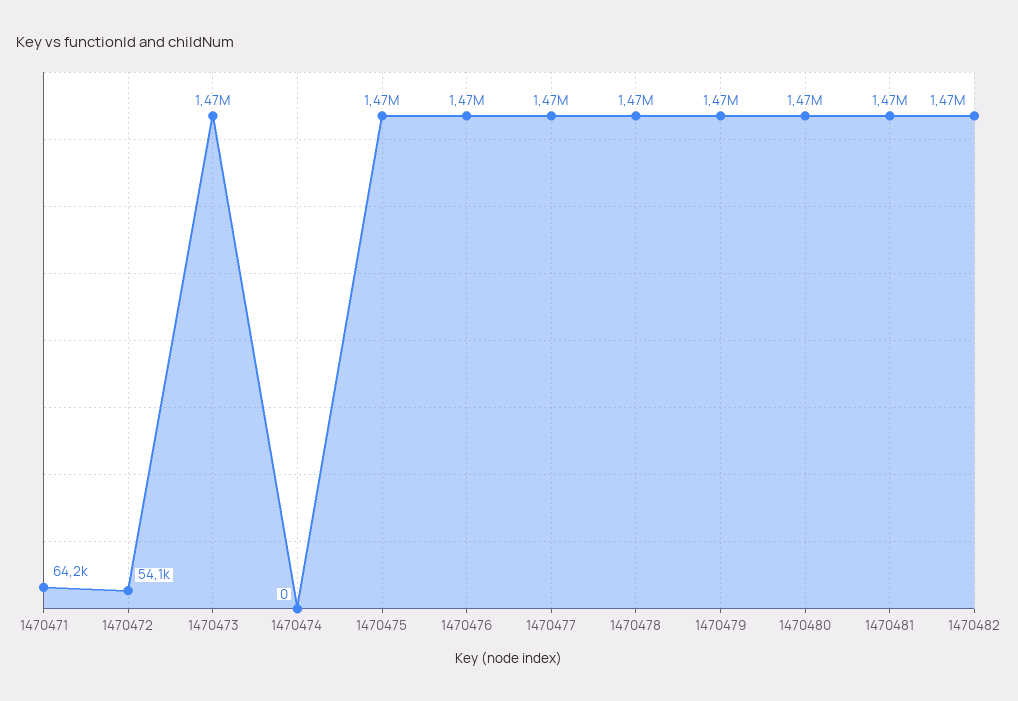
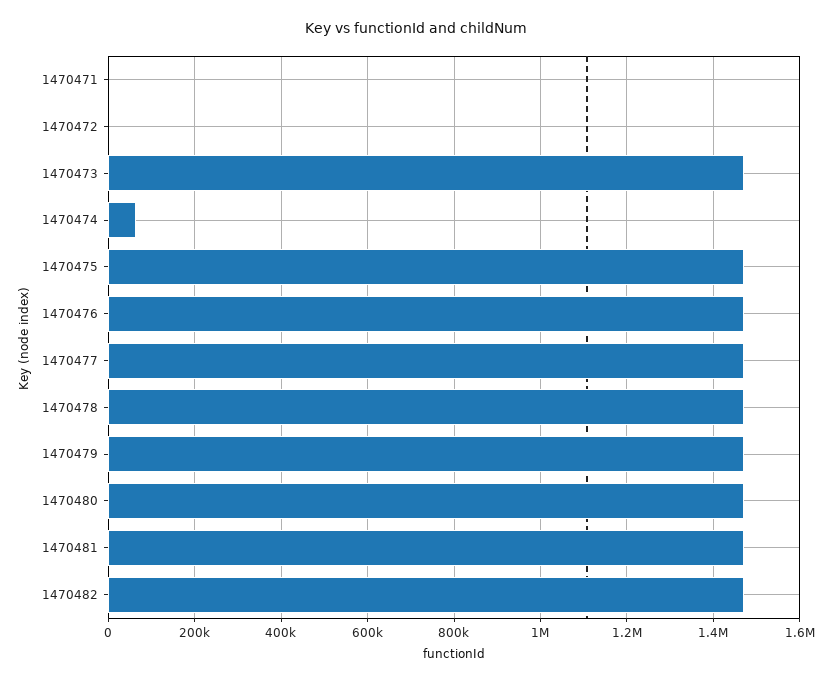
1470471: 64200 -> 0
1470472: 54100 -> 0
1470474: 0 -> 60000

